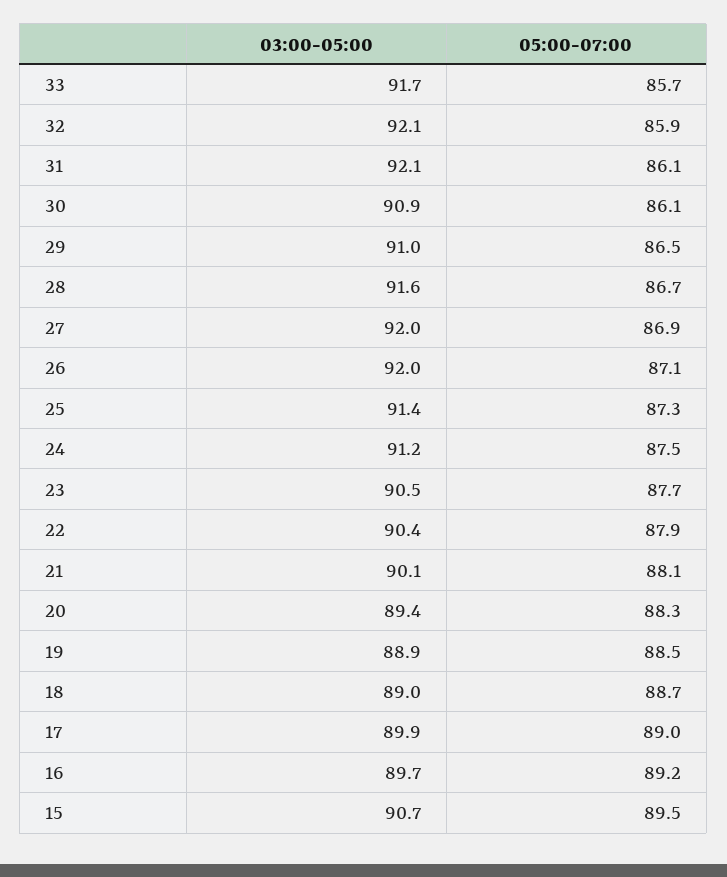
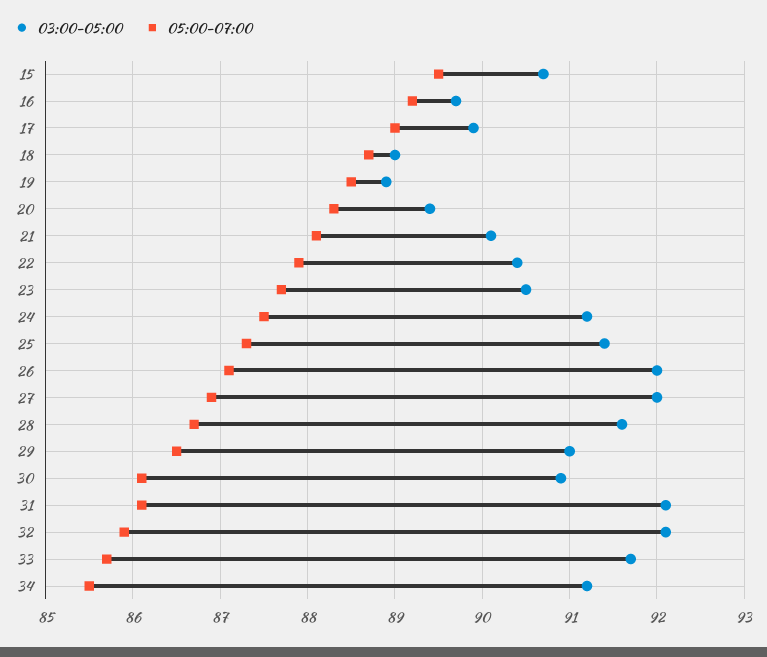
03:00-05:00, 34: none -> 91.2
05:00-07:00, 34: none -> 85.5

